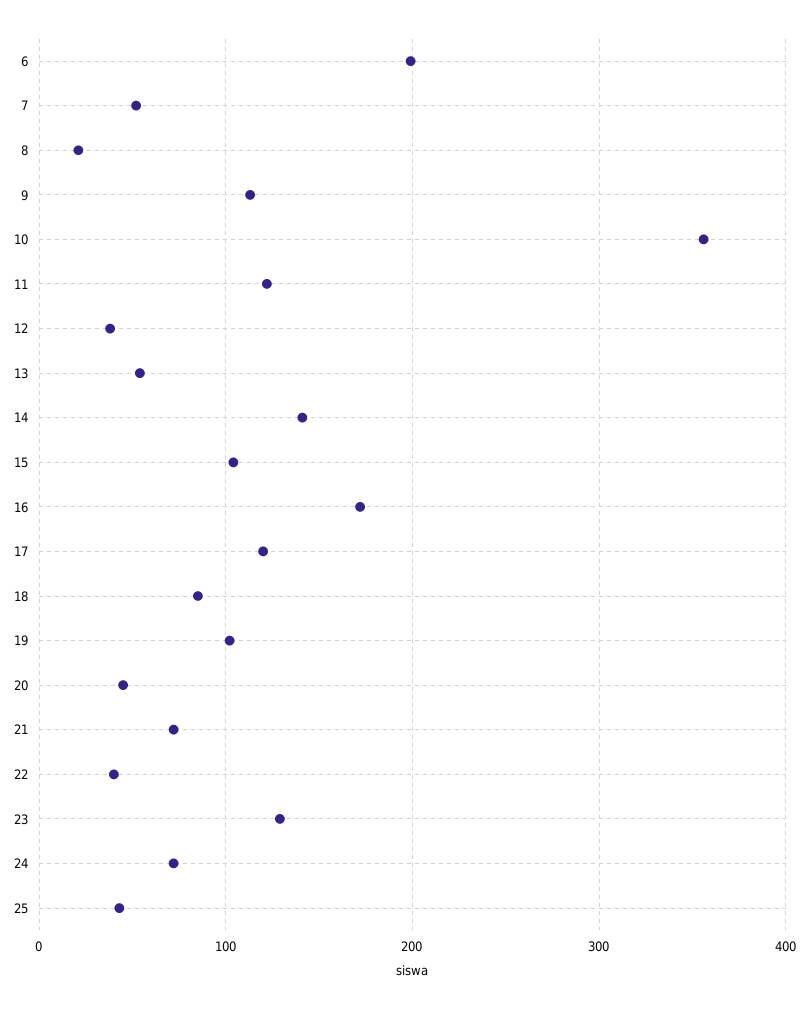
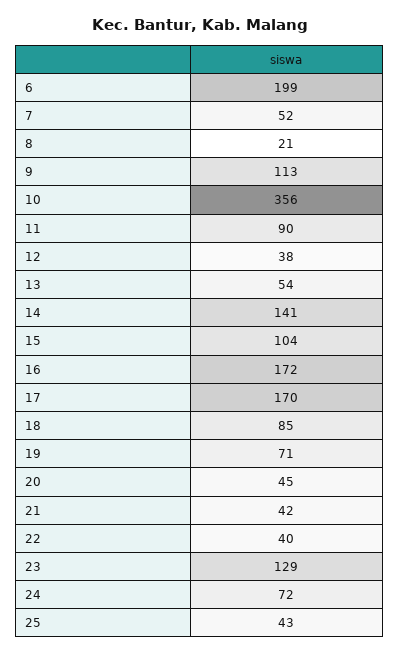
11: 120 -> 90
17: 120 -> 170
19: 100 -> 71
21: 70 -> 42

